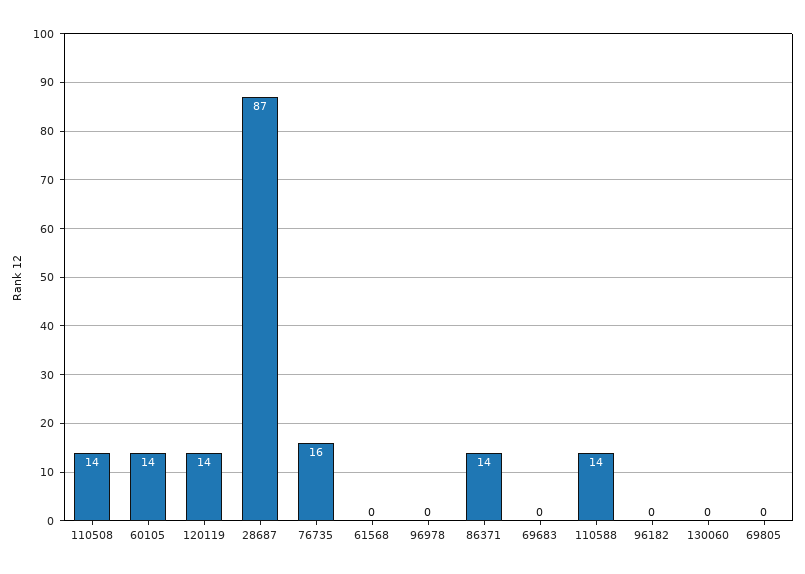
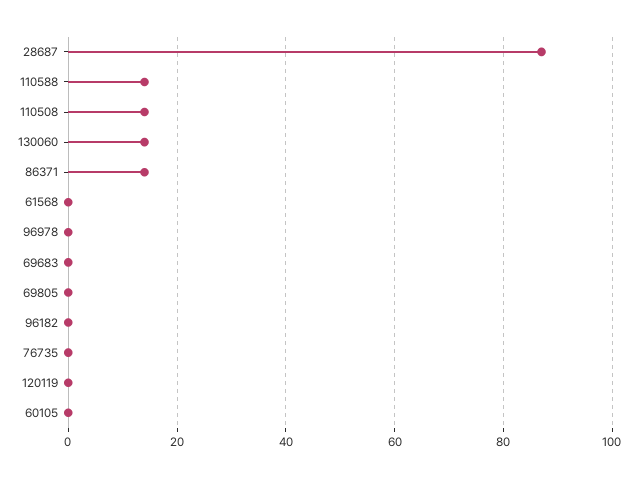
60105: 14 -> 0
120119: 14 -> 0
76735: 16 -> 0
130060: 0 -> 15

